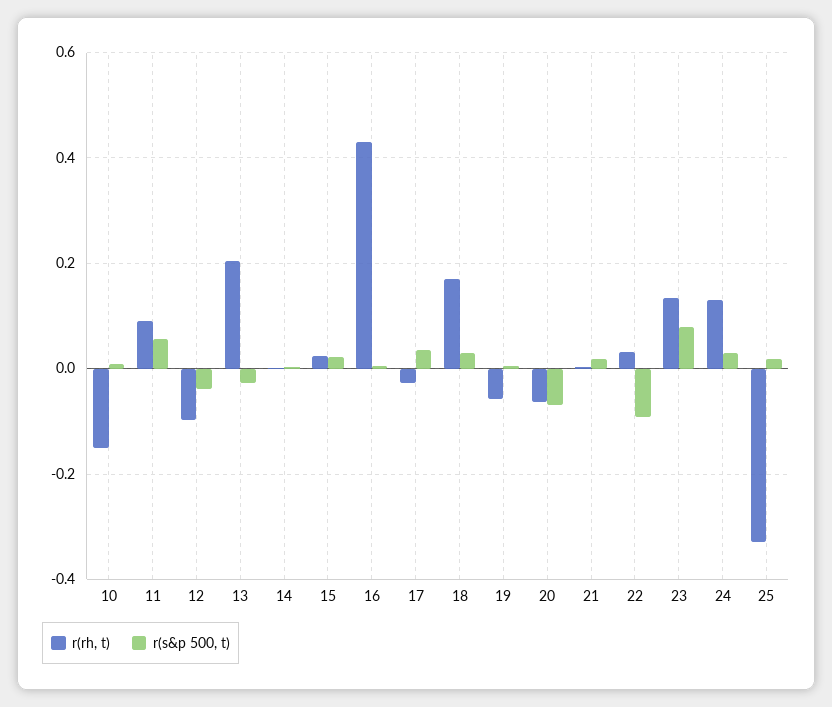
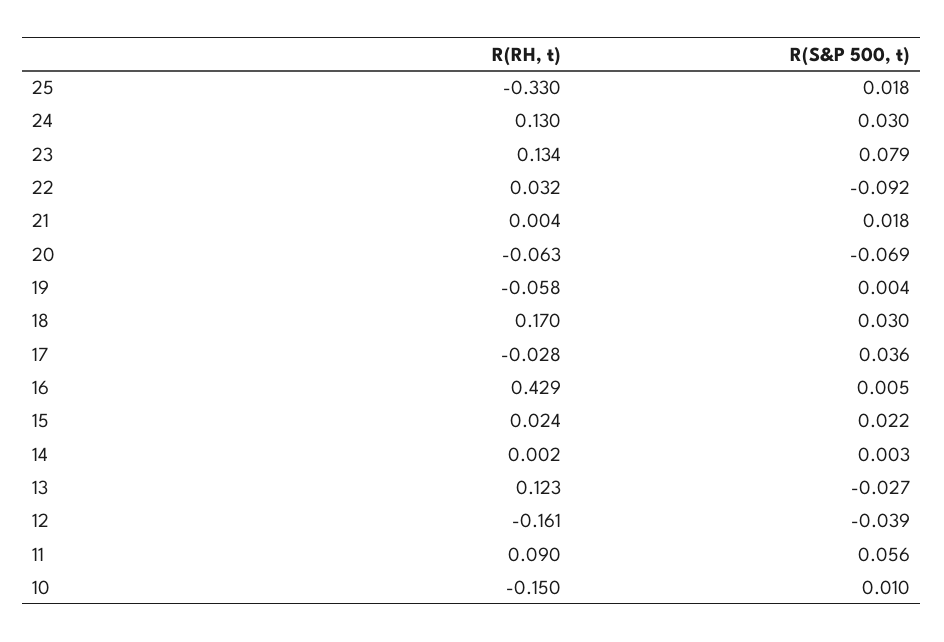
r(rh, t), 12: -0.1 -> -0.161
r(rh, t), 13: 0.2 -> 0.123

